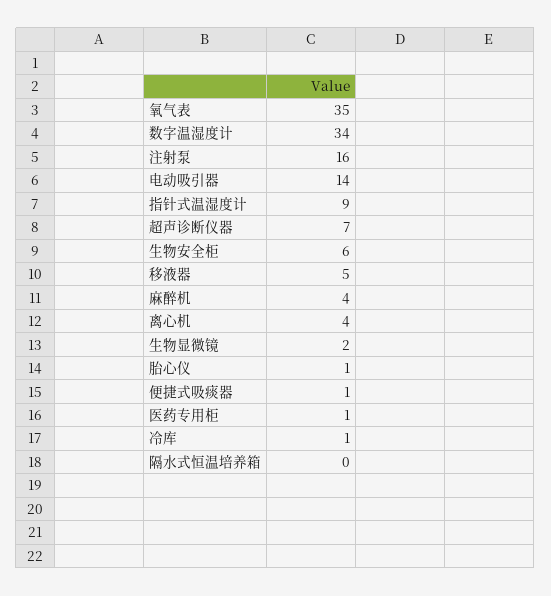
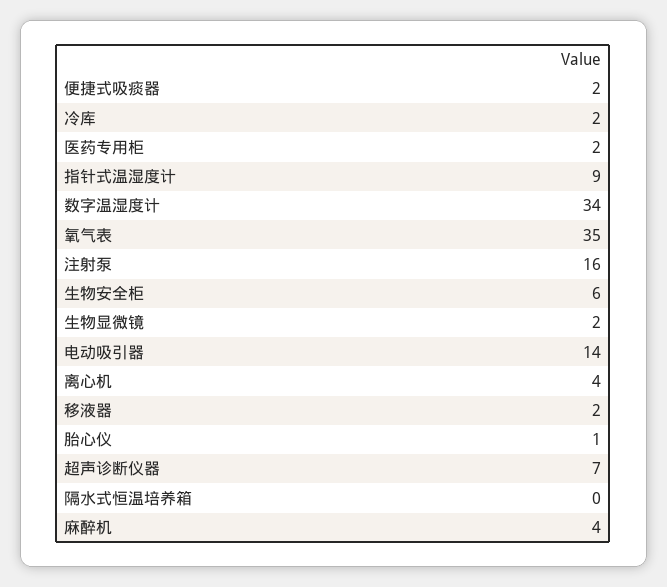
移液器: 5 -> 2
便捷式吸痰器: 1 -> 2
医药专用柜: 1 -> 2
冷库: 1 -> 2

